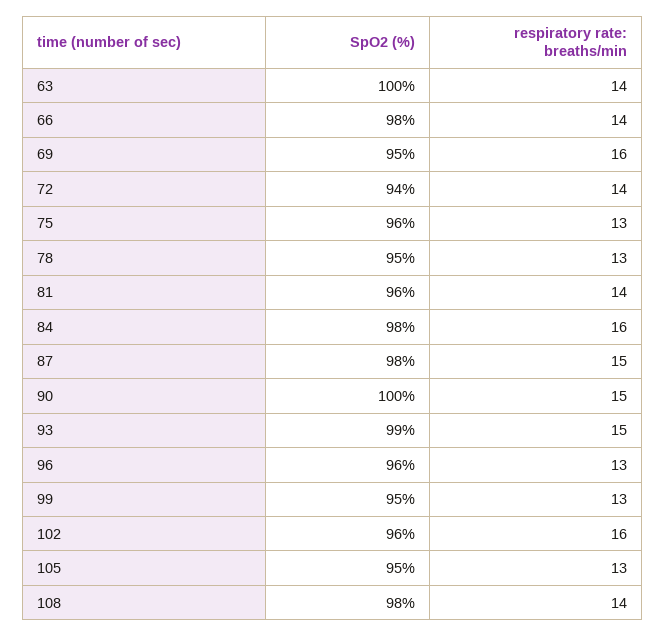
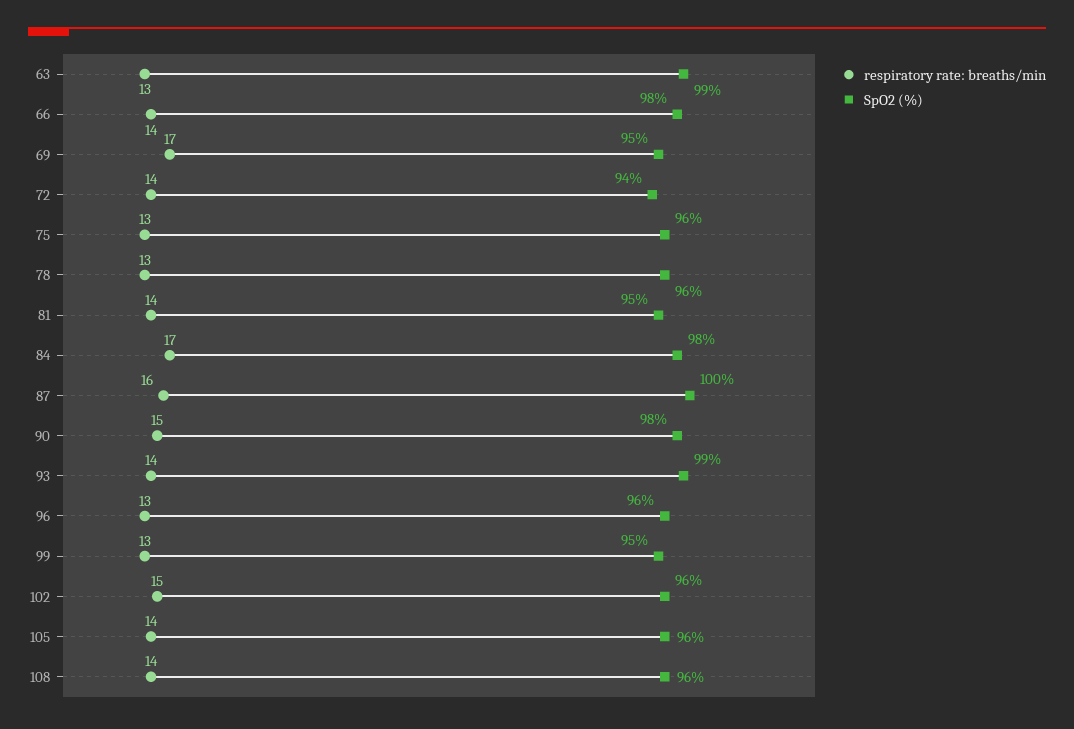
SpO2 (%), 63: 100 -> 99
respiratory rate: breaths/min, 63: 14 -> 13
respiratory rate: breaths/min, 69: 16 -> 17
SpO2 (%), 78: 95 -> 96
SpO2 (%), 81: 96 -> 95
respiratory rate: breaths/min, 84: 16 -> 17
SpO2 (%), 87: 98 -> 100
respiratory rate: breaths/min, 87: 15 -> 16
SpO2 (%), 90: 100 -> 98
respiratory rate: breaths/min, 93: 15 -> 14
respiratory rate: breaths/min, 102: 16 -> 15
SpO2 (%), 105: 95 -> 96
respiratory rate: breaths/min, 105: 13 -> 14
SpO2 (%), 108: 98 -> 96

